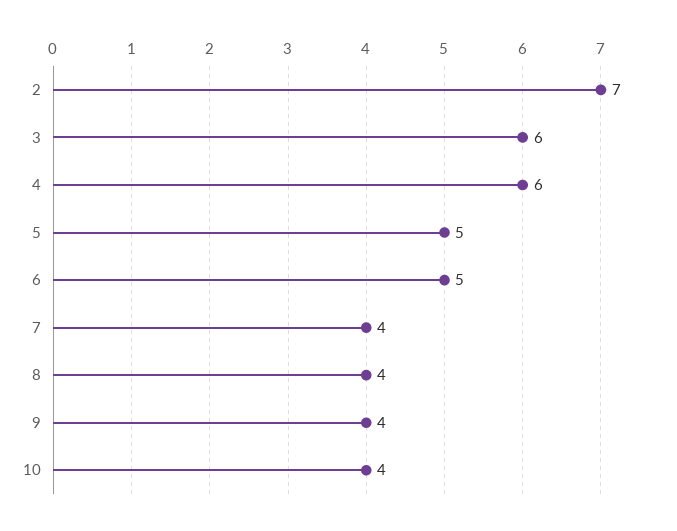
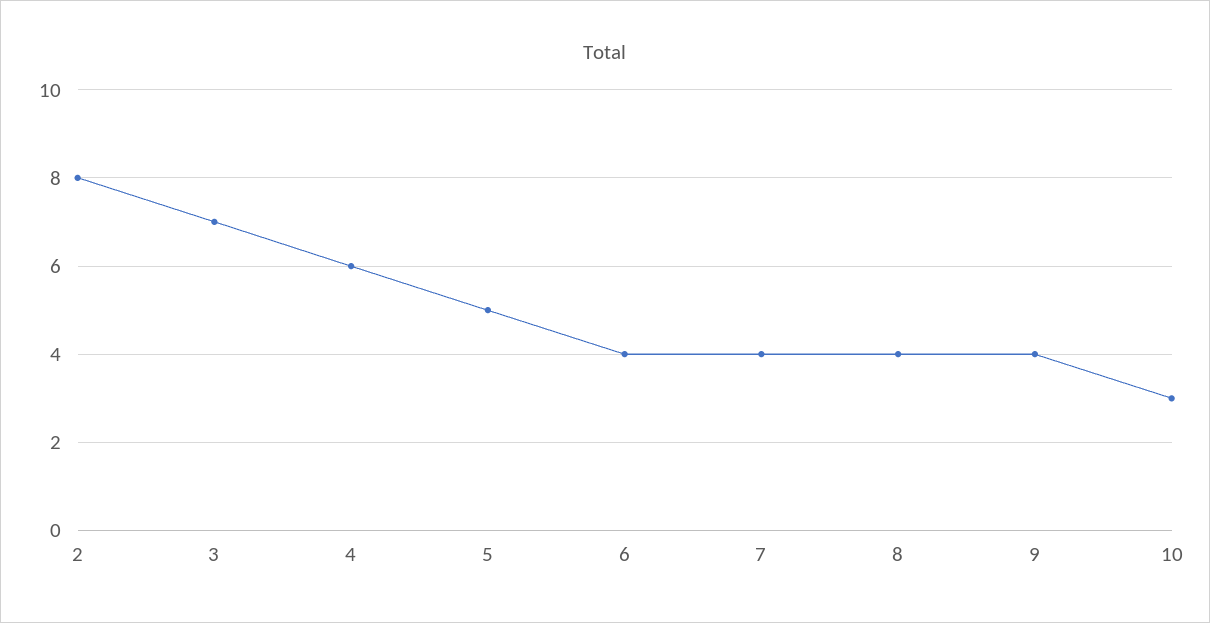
2: 7 -> 8
3: 6 -> 7
6: 5 -> 4
10: 4 -> 3

